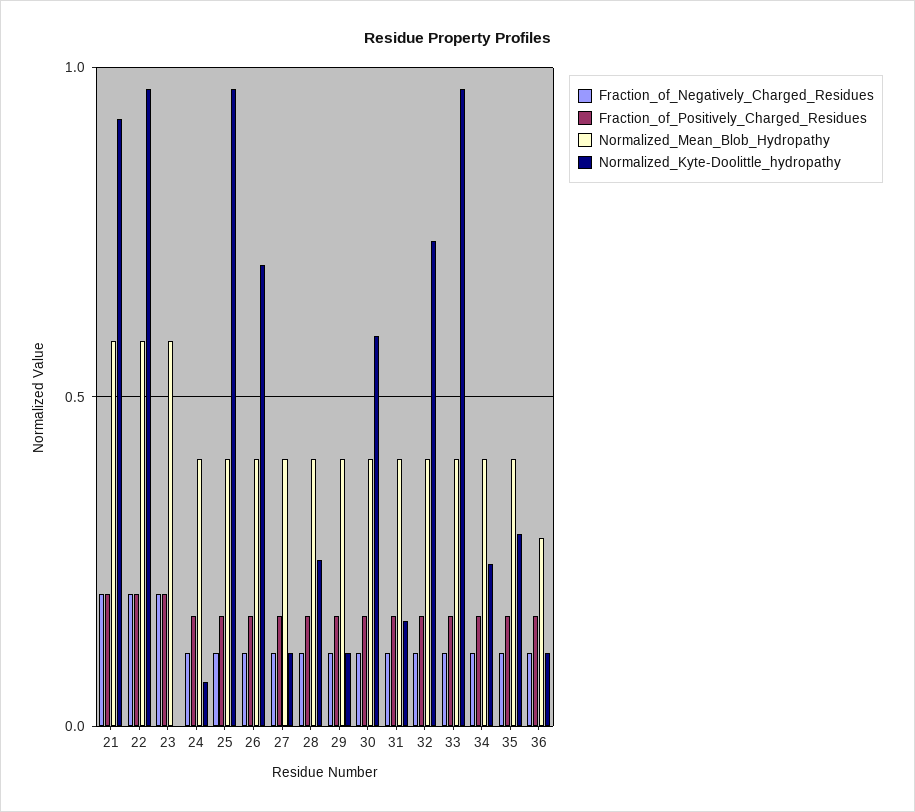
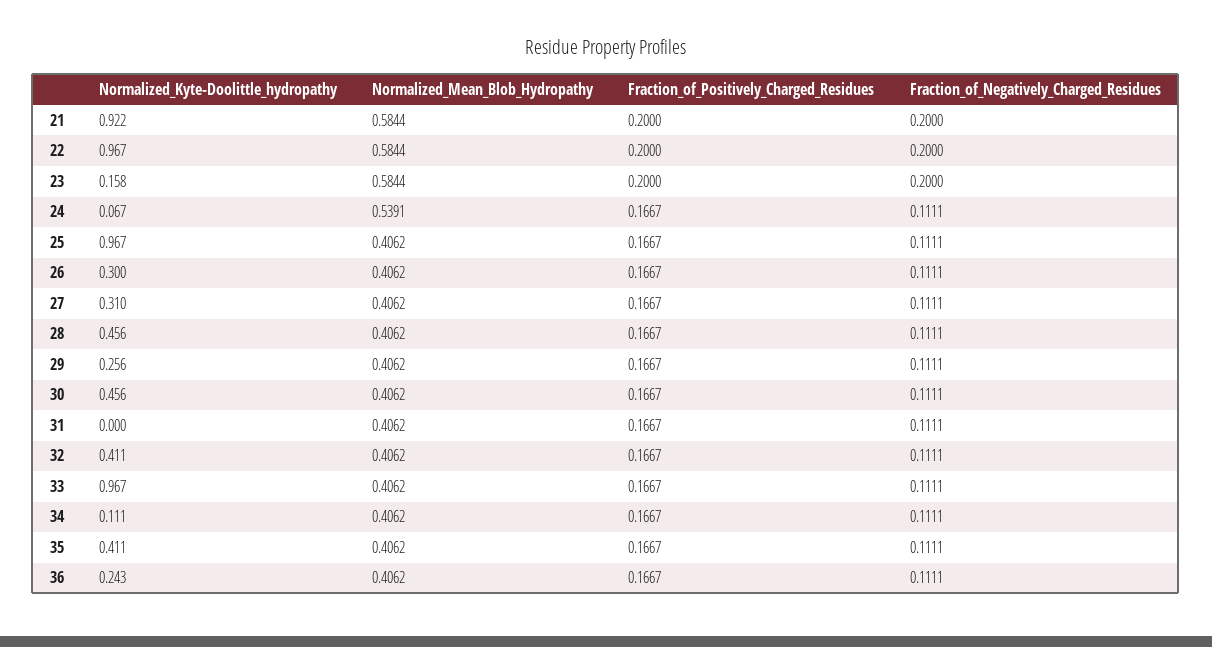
Normalized_Kyte-Doolittle_hydropathy, 23: 0 -> 0.158
Normalized_Mean_Blob_Hydropathy, 24: 0.4 -> 0.5391
Normalized_Kyte-Doolittle_hydropathy, 26: 0.7 -> 0.3
Normalized_Kyte-Doolittle_hydropathy, 27: 0.1 -> 0.31
Normalized_Kyte-Doolittle_hydropathy, 28: 0.25 -> 0.456
Normalized_Kyte-Doolittle_hydropathy, 29: 0.1 -> 0.256
Normalized_Kyte-Doolittle_hydropathy, 30: 0.6 -> 0.456
Normalized_Kyte-Doolittle_hydropathy, 31: 0.15 -> 0
Normalized_Kyte-Doolittle_hydropathy, 32: 0.75 -> 0.411
Normalized_Kyte-Doolittle_hydropathy, 34: 0.25 -> 0.111
Normalized_Kyte-Doolittle_hydropathy, 35: 0.3 -> 0.411
Normalized_Mean_Blob_Hydropathy, 36: 0.3 -> 0.4062
Normalized_Kyte-Doolittle_hydropathy, 36: 0.1 -> 0.243

